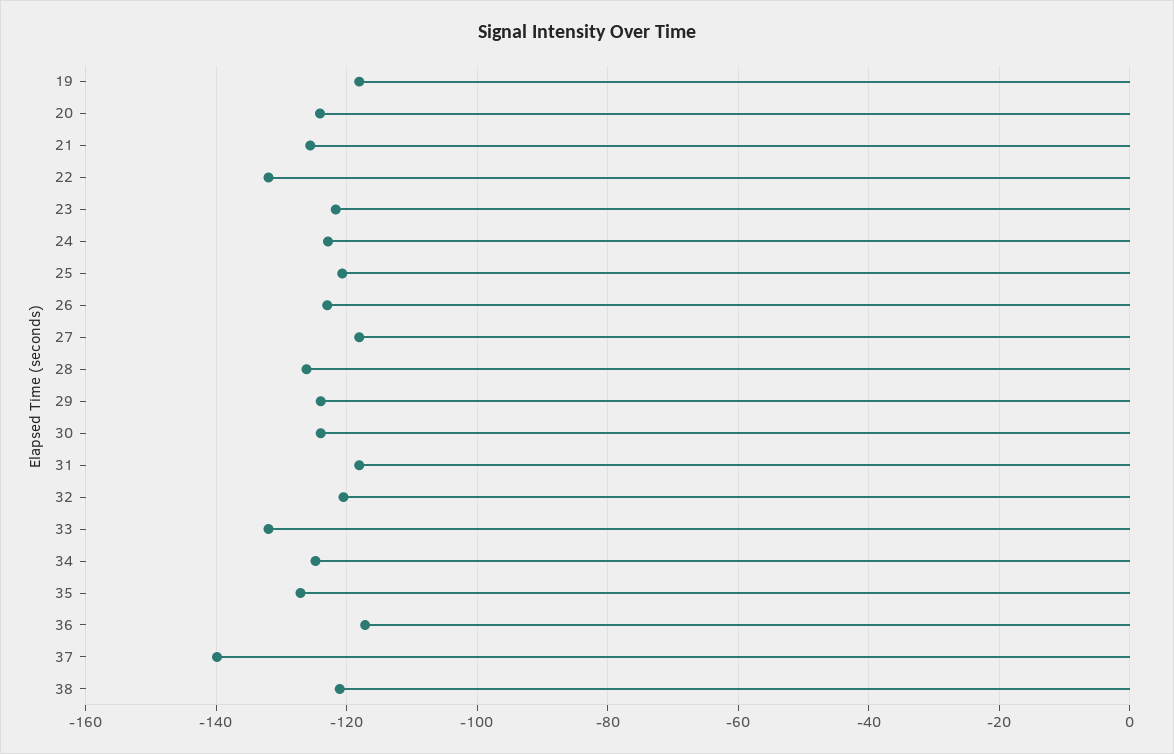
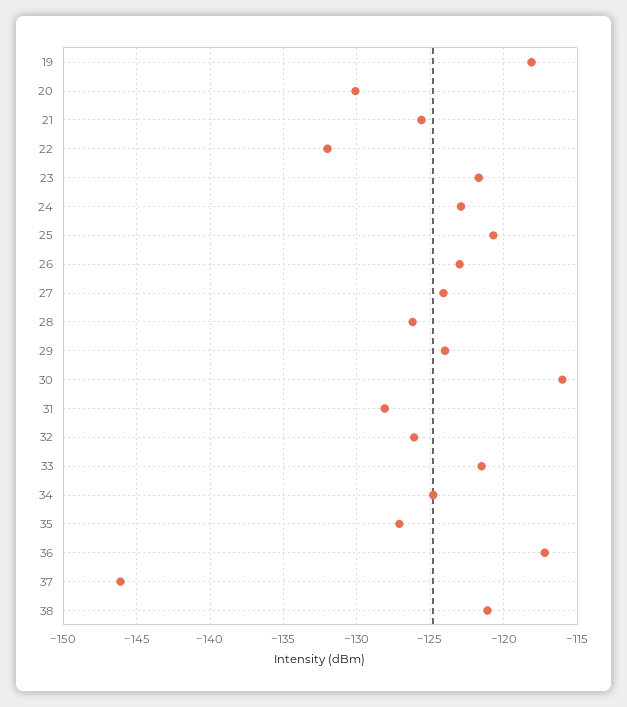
20: -124 -> -130
27: -118 -> -124
30: -124 -> -116
31: -118 -> -128
32: -120 -> -126
33: -132 -> -121.5
37: -140 -> -146

